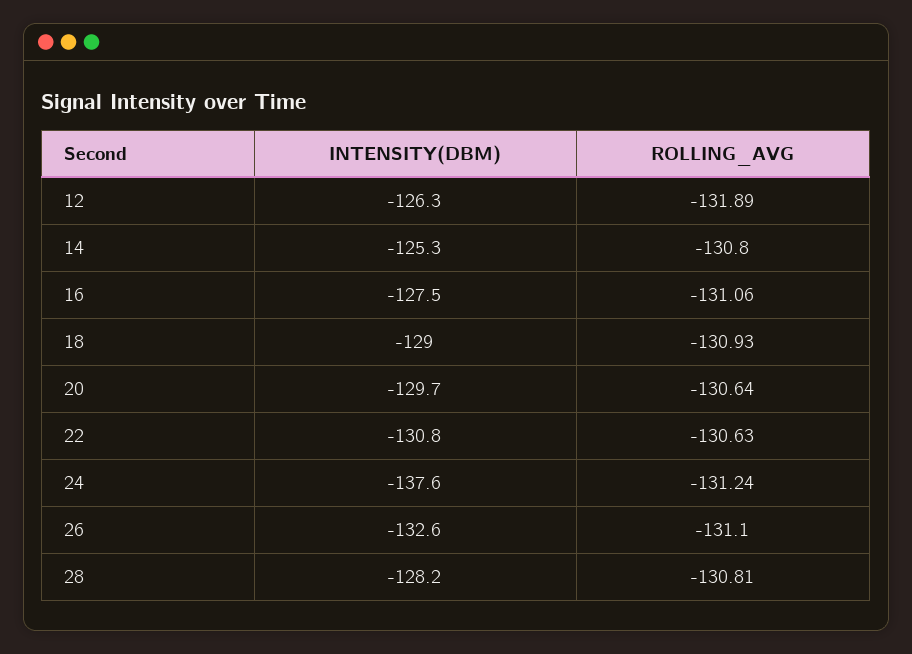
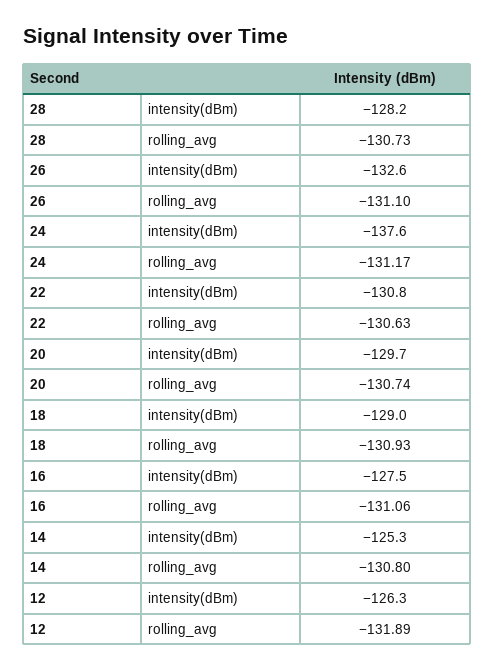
ROLLING_AVG, 20: -130.64 -> -130.74
ROLLING_AVG, 24: -131.24 -> -131.17
ROLLING_AVG, 28: -130.81 -> -130.73

